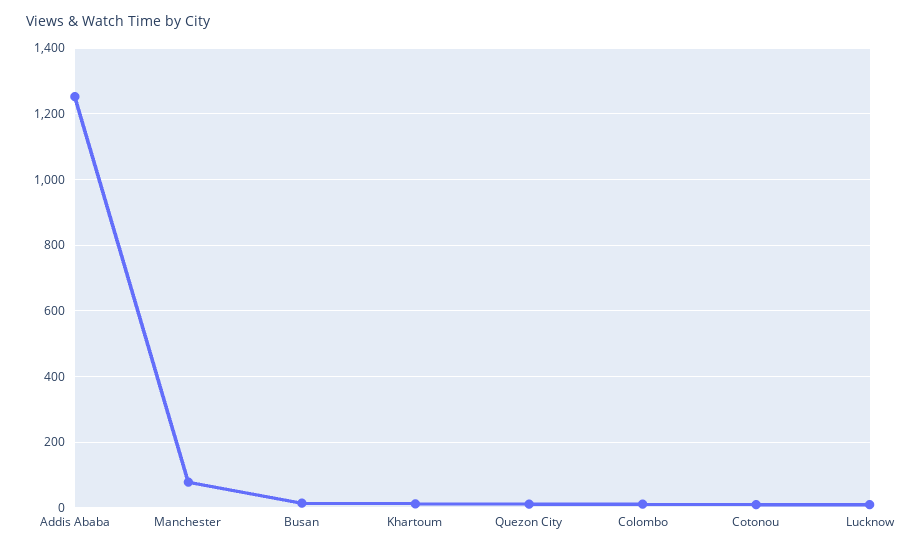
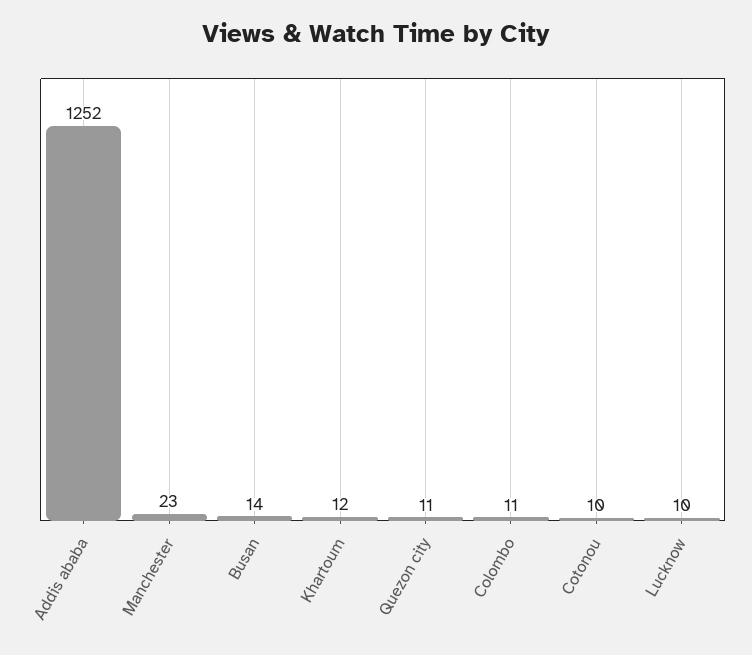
Manchester: 80 -> 23

